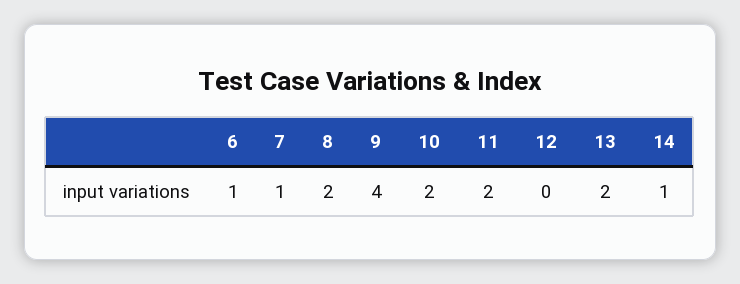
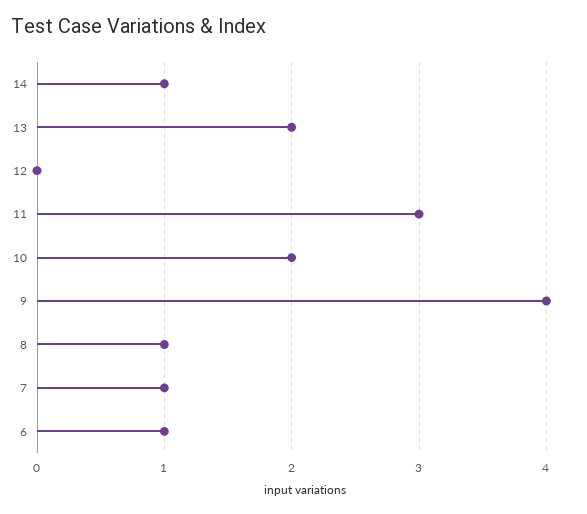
8: 2 -> 1
11: 2 -> 3

